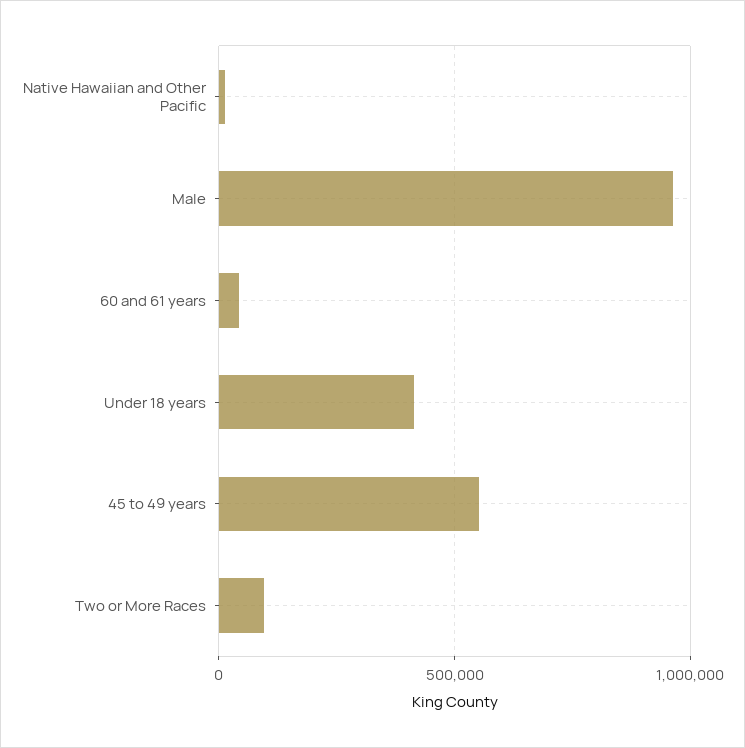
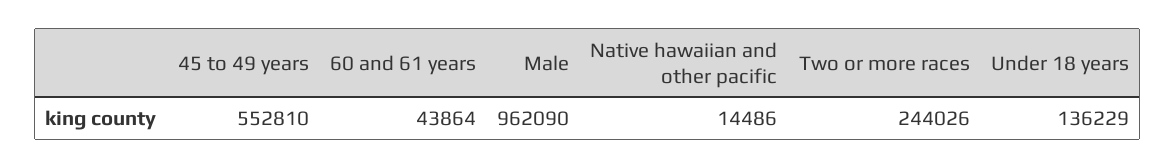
Under 18 years: 400000 -> 136229
Two or More Races: 100000 -> 244026

